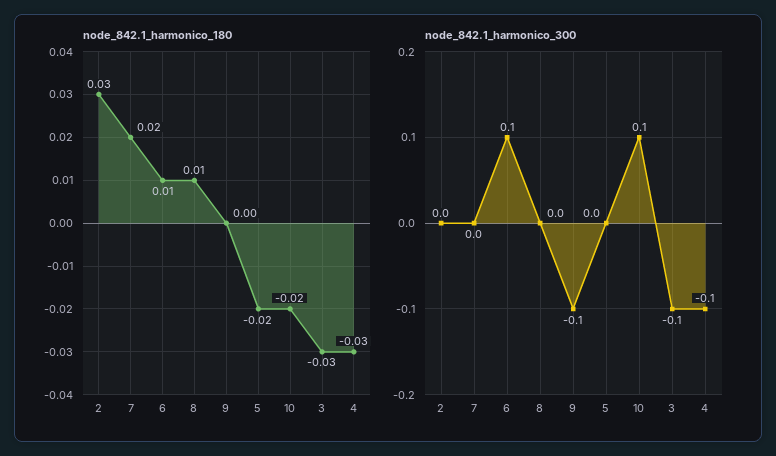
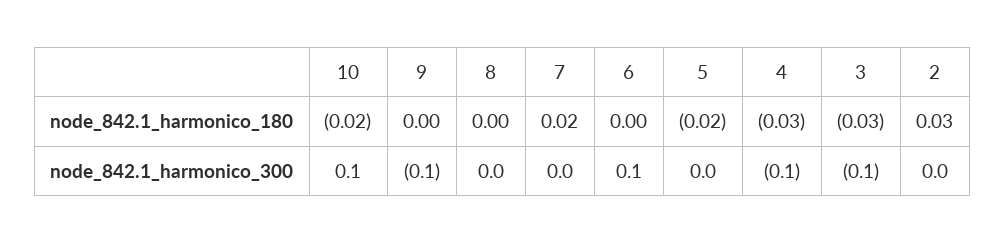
node_842.1_harmonico_180, 6: 0.01 -> 0
node_842.1_harmonico_180, 8: 0.01 -> 0

